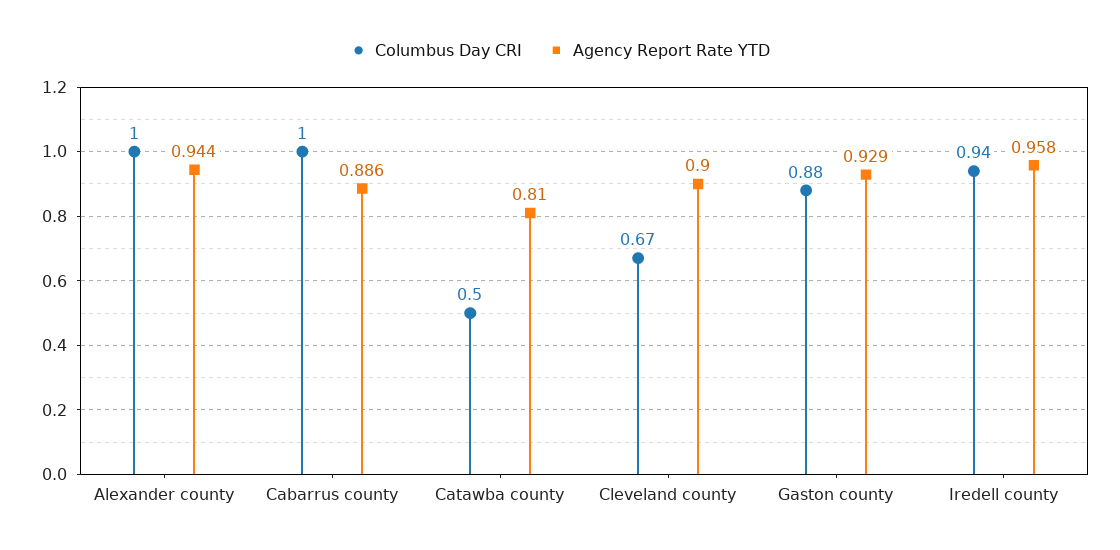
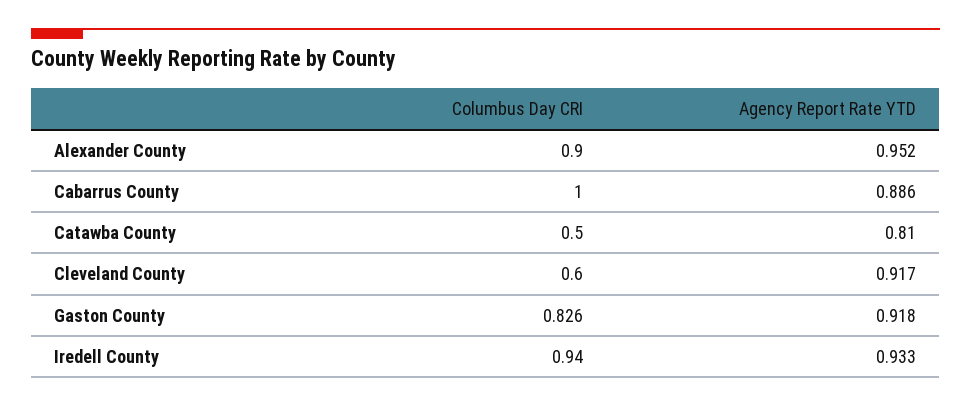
Columbus Day CRI, Alexander county: 1 -> 0.9
Agency Report Rate YTD, Alexander county: 0.944 -> 0.952
Columbus Day CRI, Cleveland county: 0.67 -> 0.6
Agency Report Rate YTD, Cleveland county: 0.9 -> 0.917
Columbus Day CRI, Gaston county: 0.88 -> 0.826
Agency Report Rate YTD, Gaston county: 0.929 -> 0.918
Agency Report Rate YTD, Iredell county: 0.958 -> 0.933

